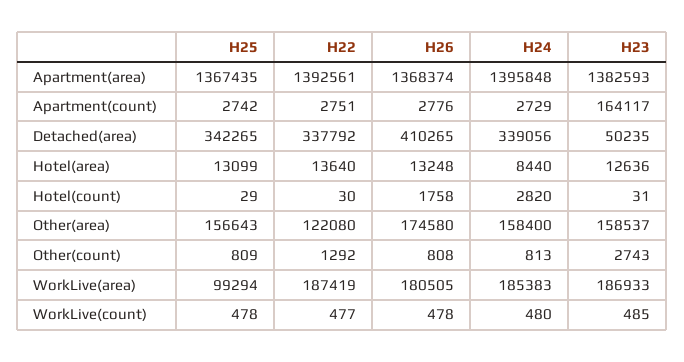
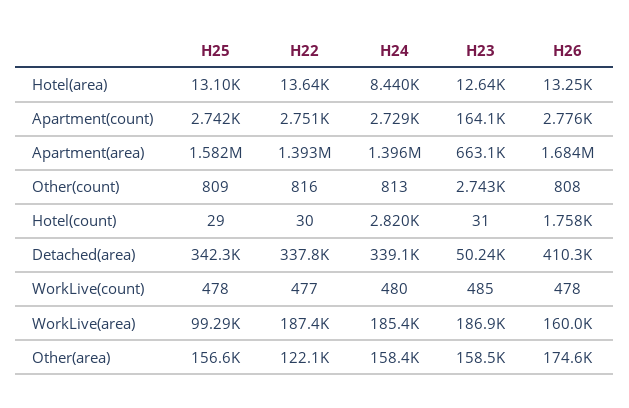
H25, Apartment(area): 1367435 -> 1582000
H26, Apartment(area): 1368374 -> 1684000
H23, Apartment(area): 1382593 -> 663100
H22, Other(count): 1292 -> 816
H26, WorkLive(area): 180505 -> 160000

